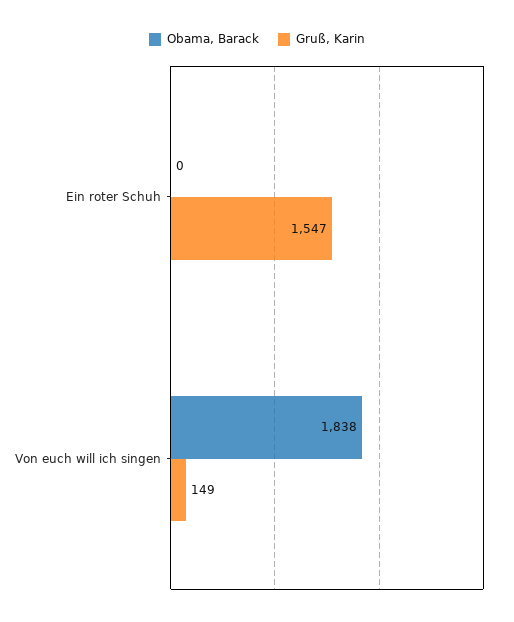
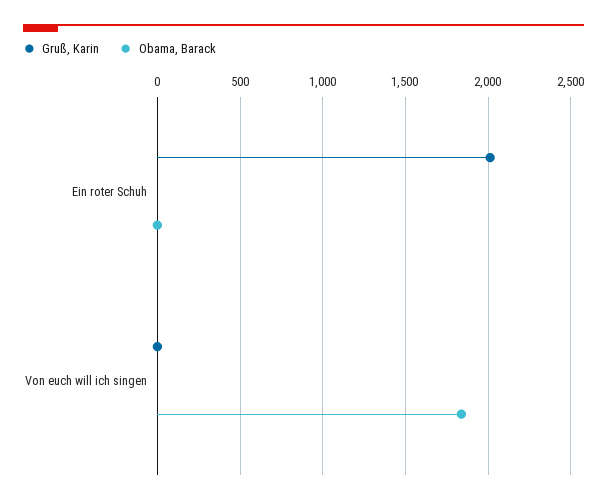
Gruß, Karin, Ein roter Schuh: 1547 -> 2000
Gruß, Karin, Von euch will ich singen: 149 -> 0

